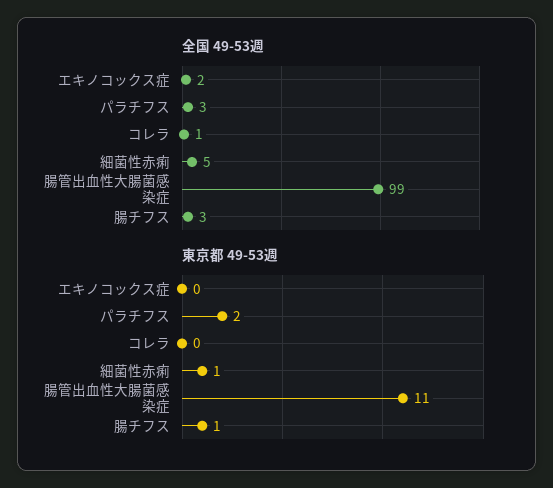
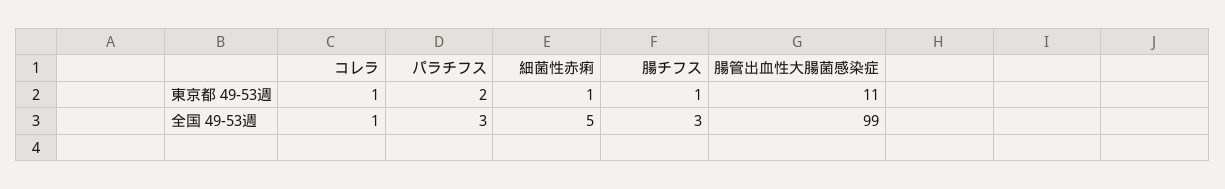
全国 49-53週, エキノコックス症: 2 -> none
東京都 49-53週, エキノコックス症: 0 -> none
東京都 49-53週, コレラ: 0 -> 1

